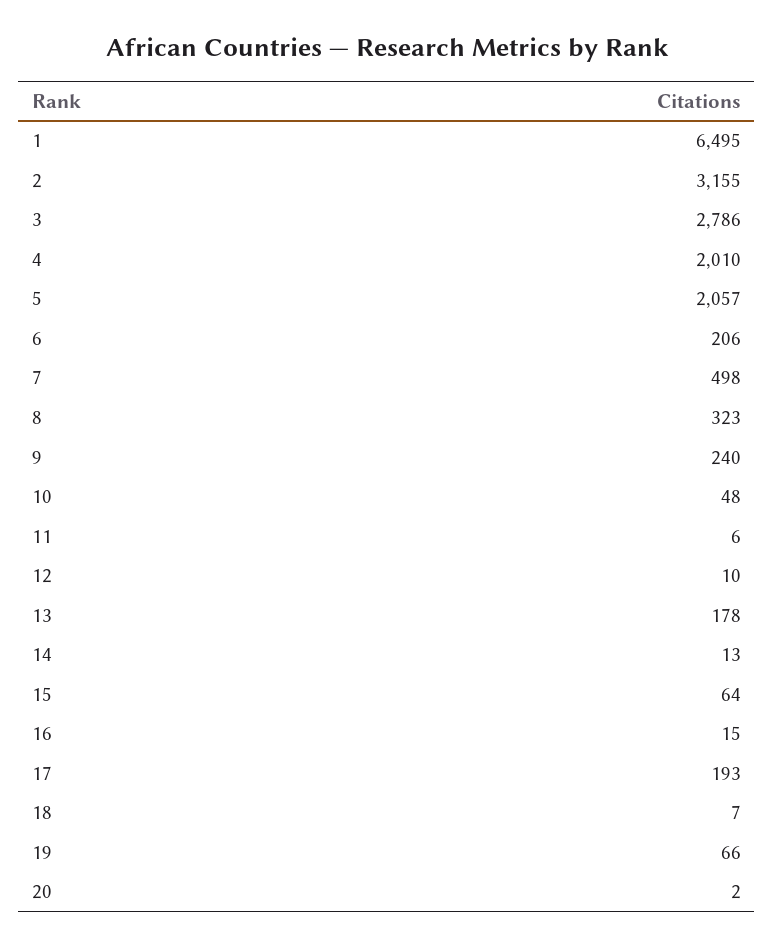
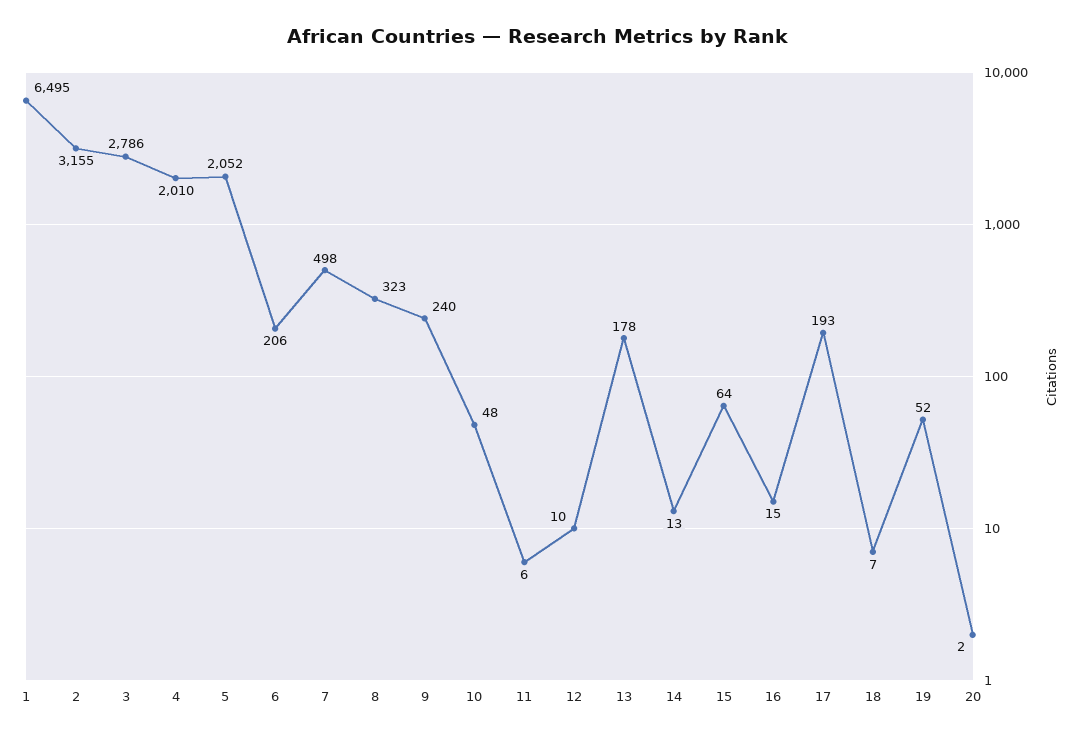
5: 2057 -> 2052
19: 66 -> 52

